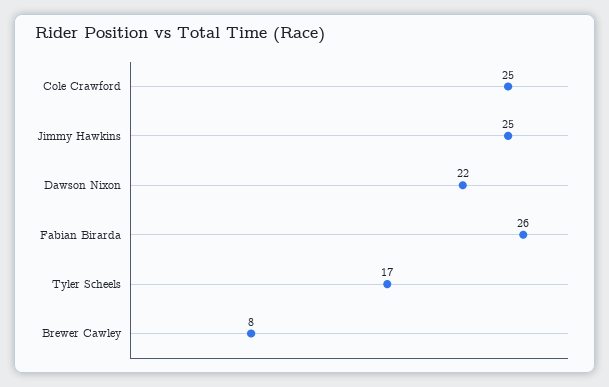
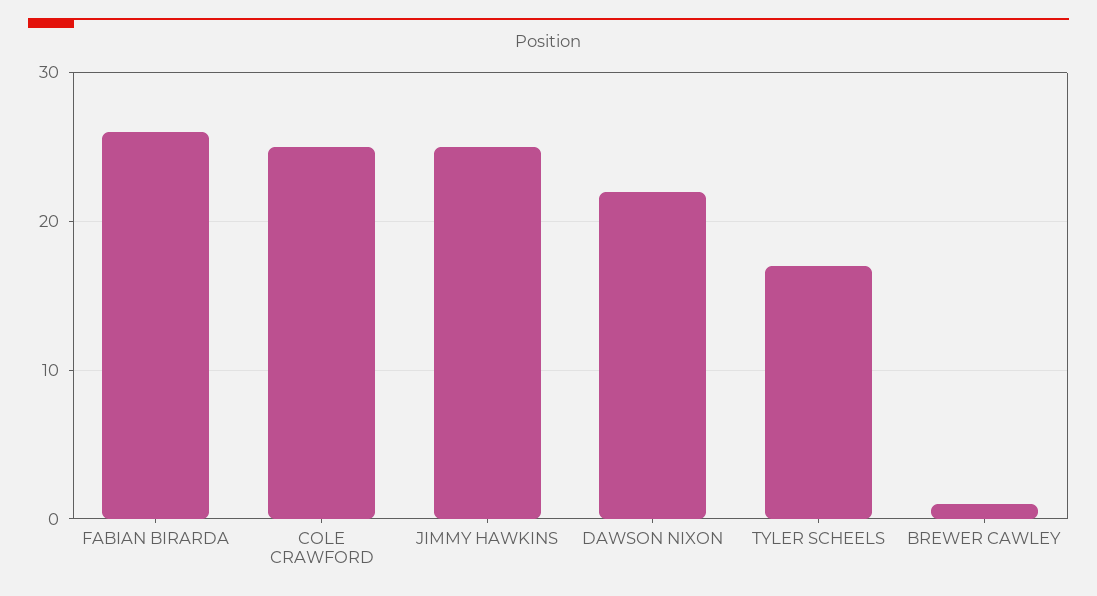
Brewer Cawley: 8 -> 1

